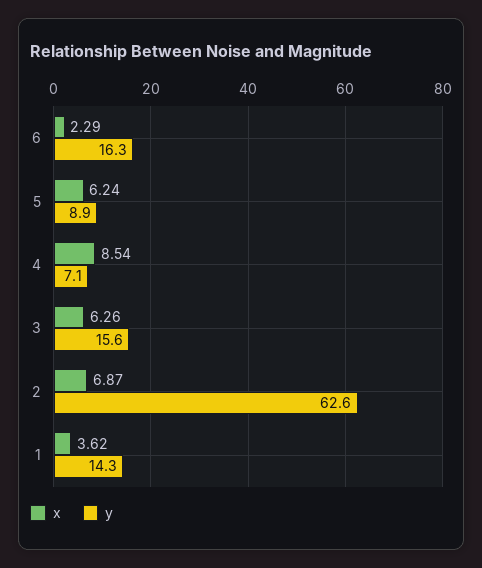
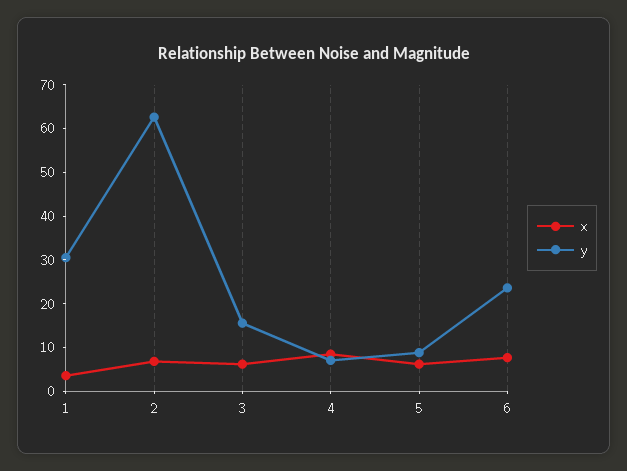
x, 6: 2.29 -> 8
y, 6: 16.3 -> 24
y, 1: 14.3 -> 30

